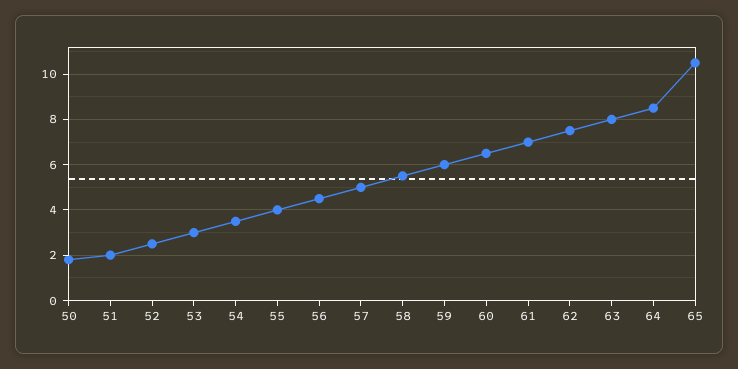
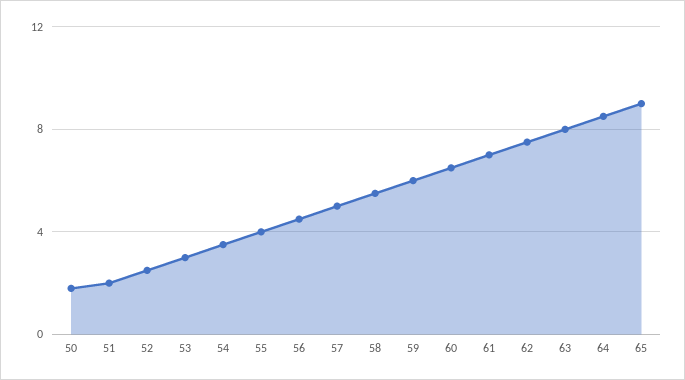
65: 10.5 -> 9

